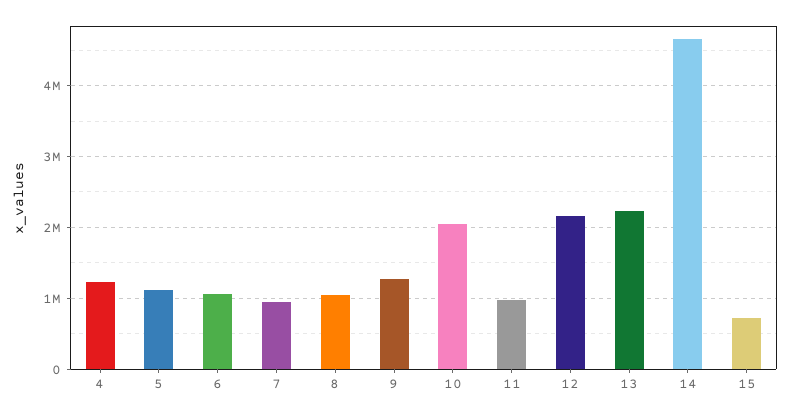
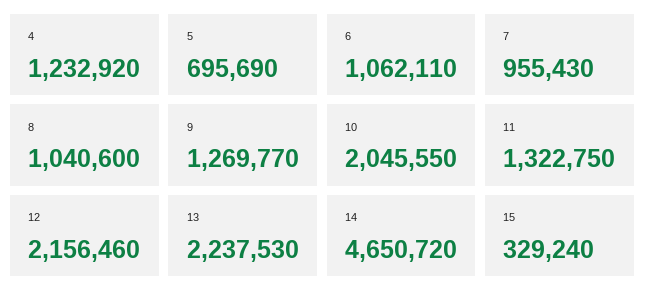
5: 1100000 -> 695690
11: 1000000 -> 1322750
15: 700000 -> 329240

